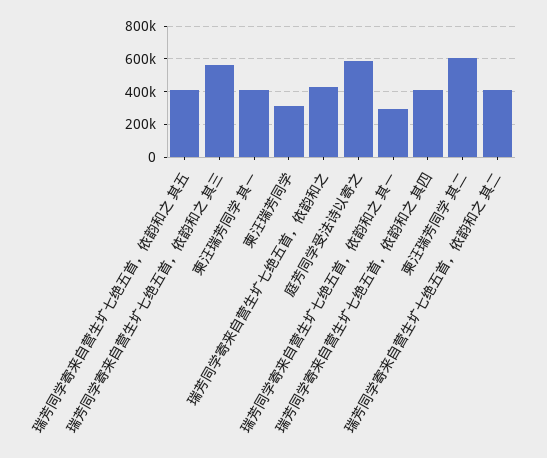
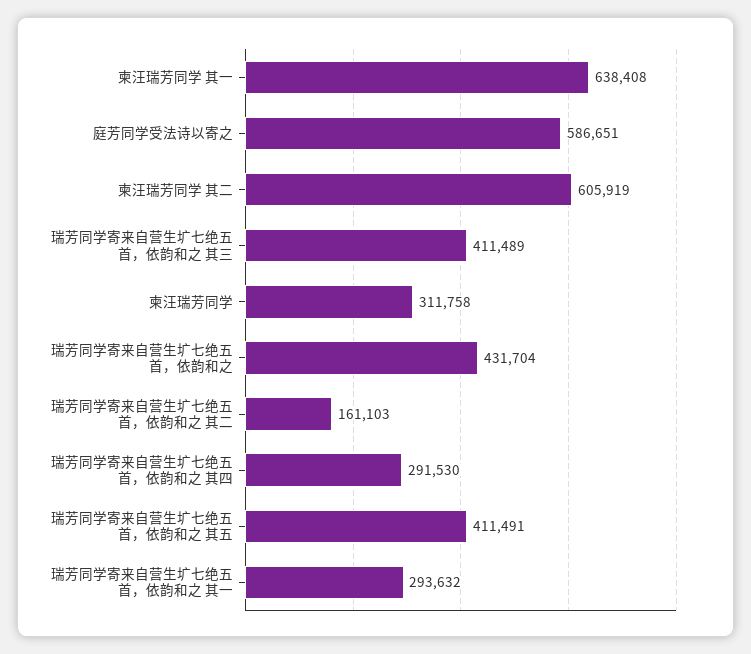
瑞芳同学寄来自营生圹七绝五首，依韵和之 其三: 550000 -> 411489
柬汪瑞芳同学 其一: 400000 -> 638408
瑞芳同学寄来自营生圹七绝五首，依韵和之 其四: 400000 -> 291530
瑞芳同学寄来自营生圹七绝五首，依韵和之 其二: 400000 -> 161103

